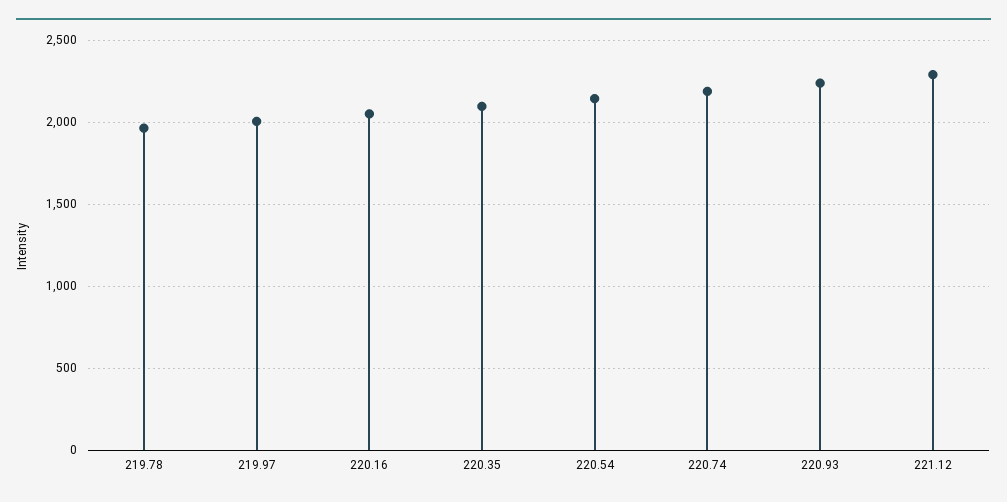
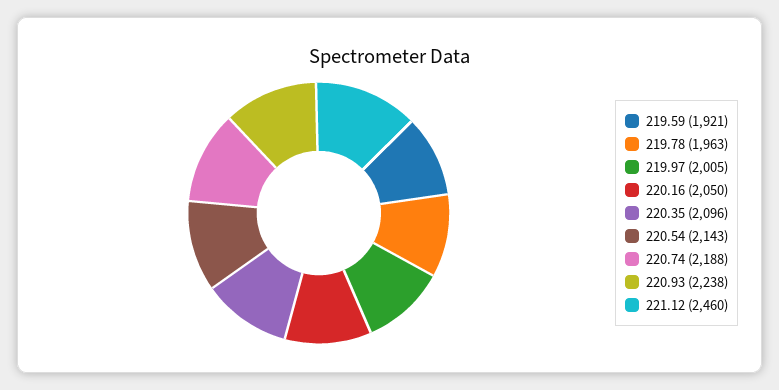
221.12: 2300 -> 2460
219.59: none -> 1921

